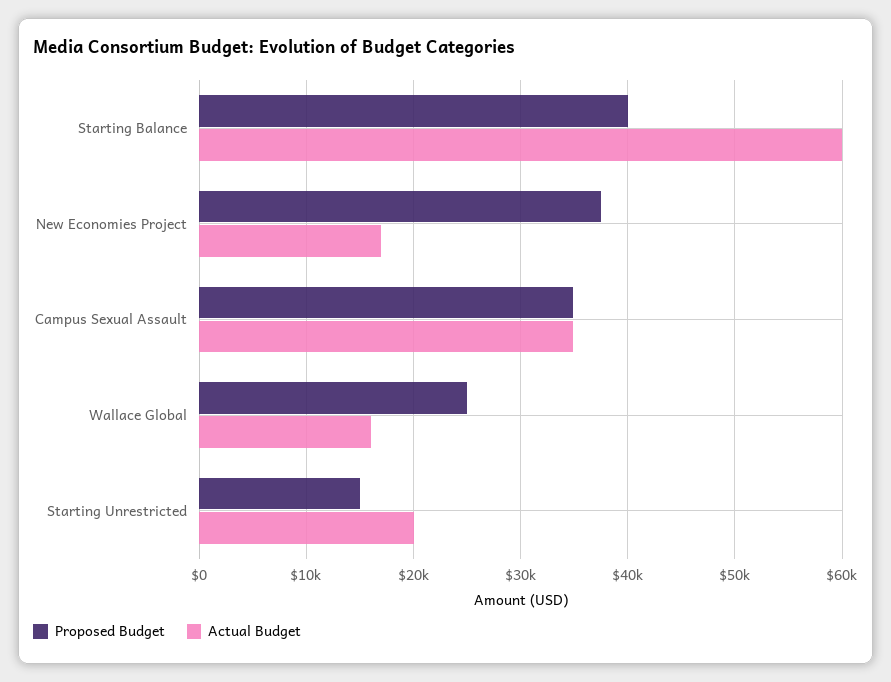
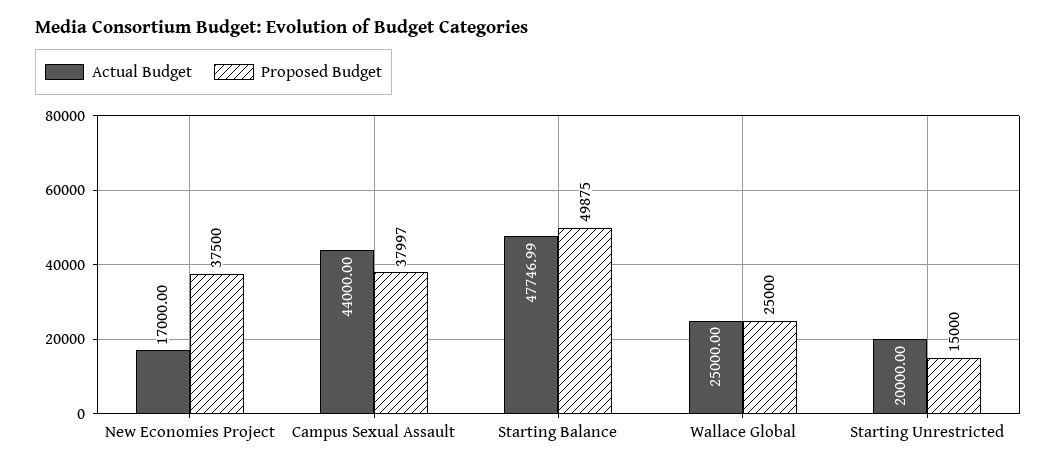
Proposed Budget, Starting Balance: 40000 -> 49875
Actual Budget, Starting Balance: 60000 -> 47746.99
Proposed Budget, Campus Sexual Assault: 35000 -> 37997
Actual Budget, Campus Sexual Assault: 35000 -> 44000
Actual Budget, Wallace Global: 16000 -> 25000

